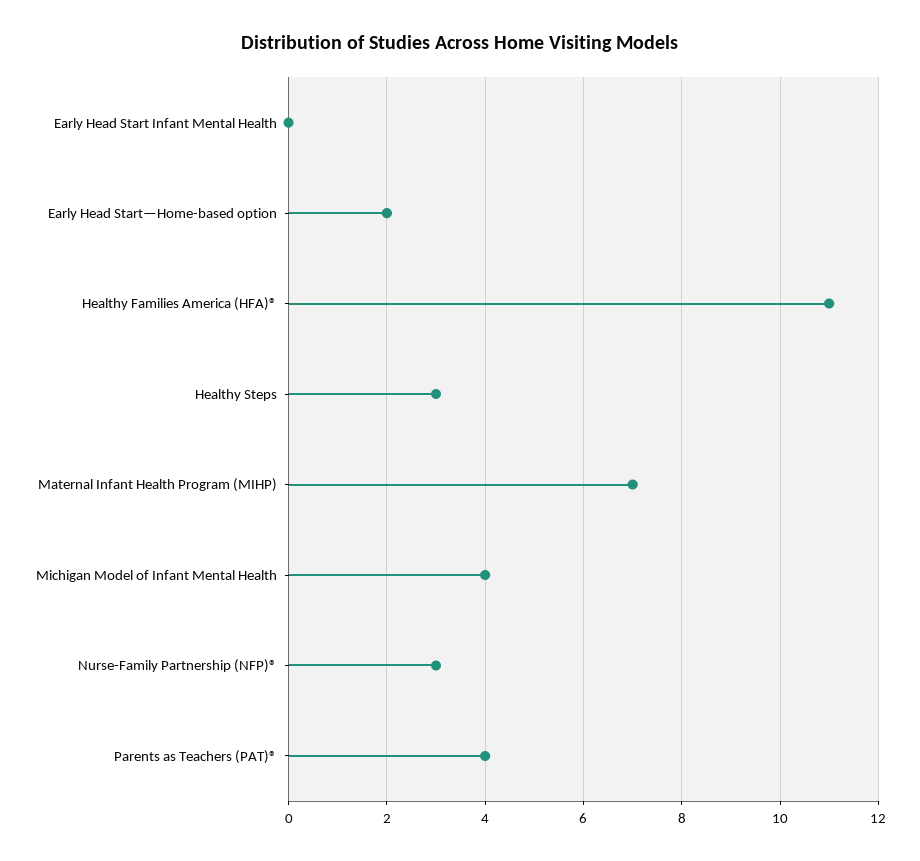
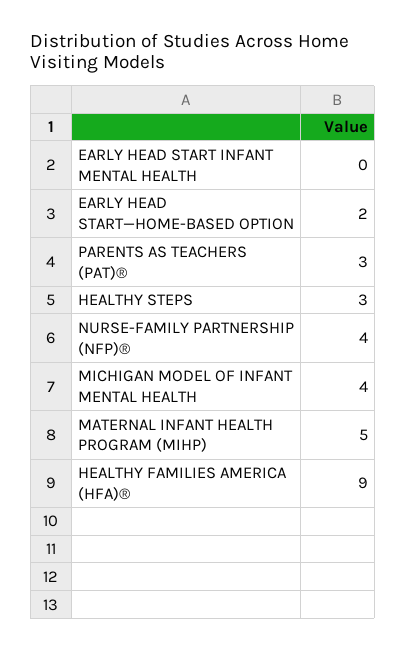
Healthy Families America (HFA)®: 11 -> 9
Maternal Infant Health Program (MIHP): 7 -> 5
Nurse-Family Partnership (NFP)®: 3 -> 4
Parents as Teachers (PAT)®: 4 -> 3

